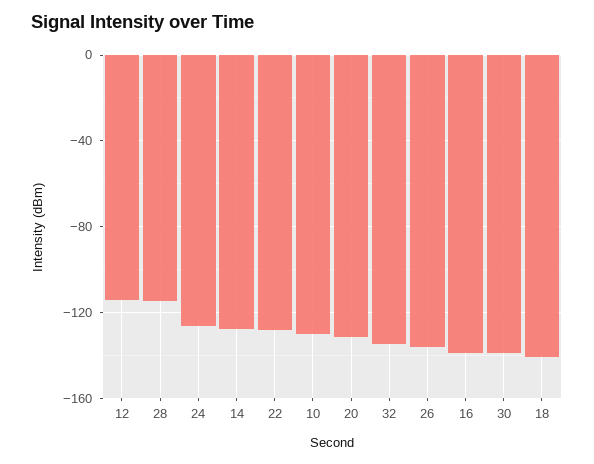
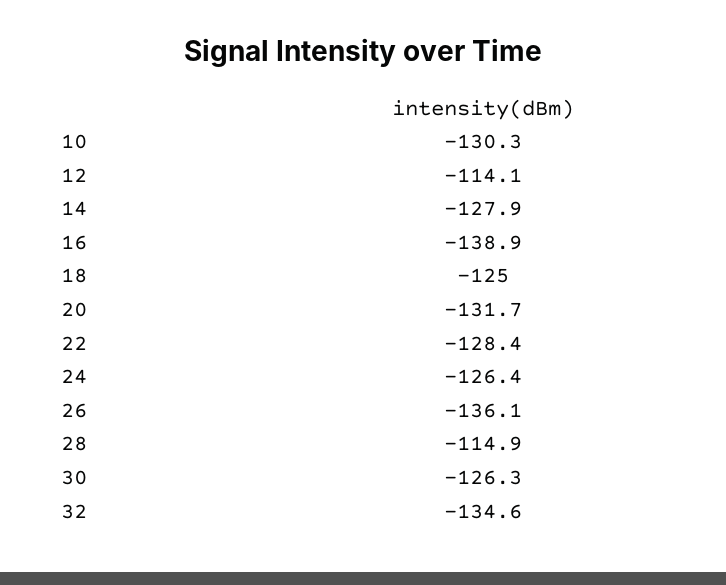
30: -140 -> -126.3
18: -140 -> -125

